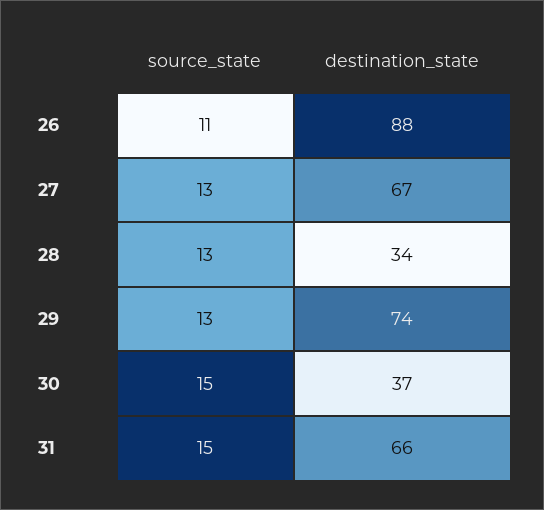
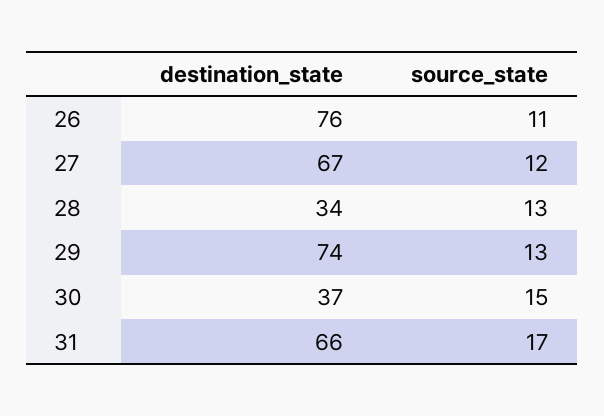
destination_state, 26: 88 -> 76
source_state, 27: 13 -> 12
source_state, 31: 15 -> 17

